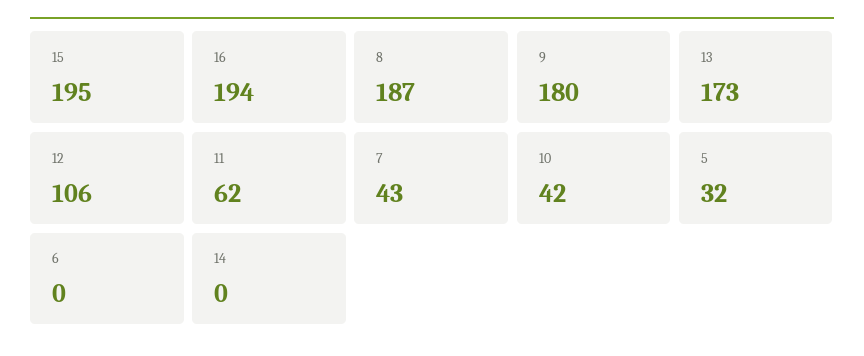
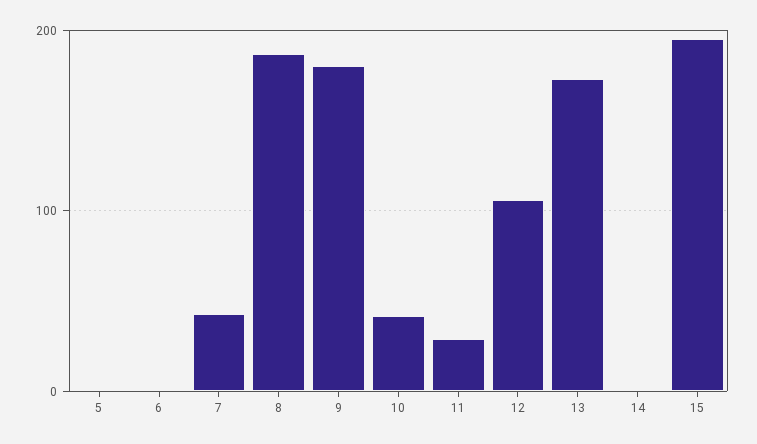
16: 194 -> none
11: 62 -> 30
5: 32 -> 0

